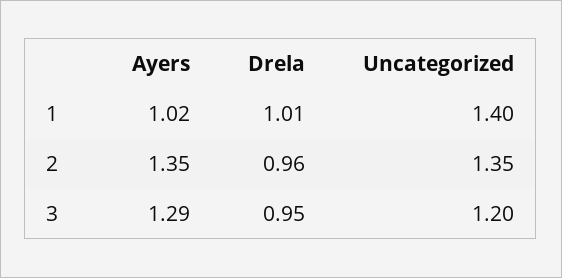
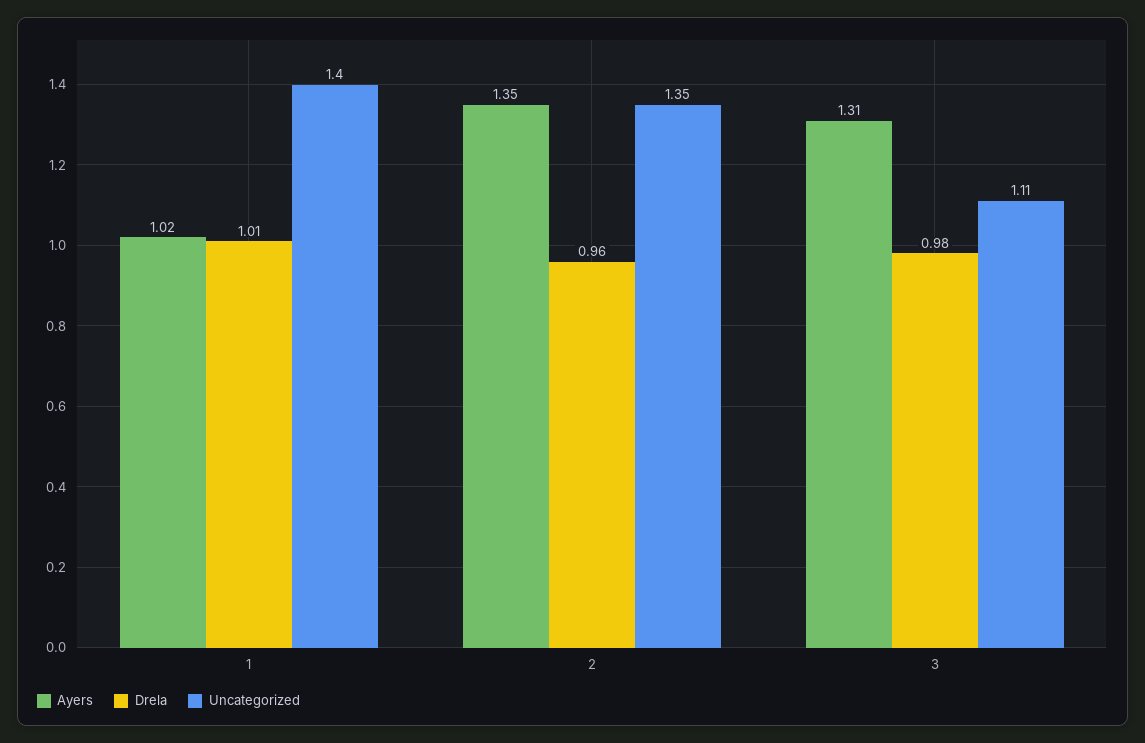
Ayers, 3: 1.29 -> 1.31
Drela, 3: 0.95 -> 0.98
Uncategorized, 3: 1.2 -> 1.11

